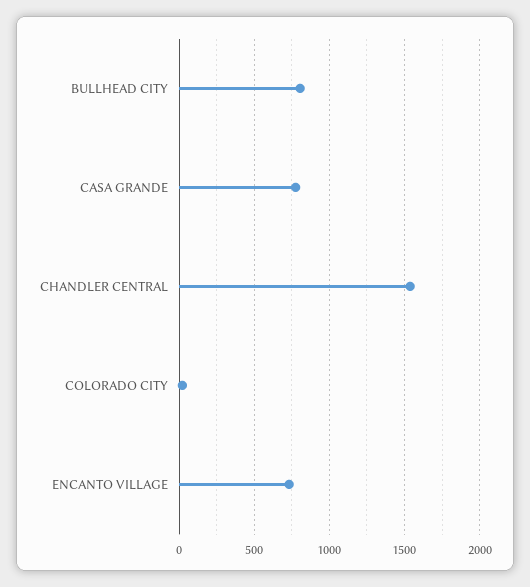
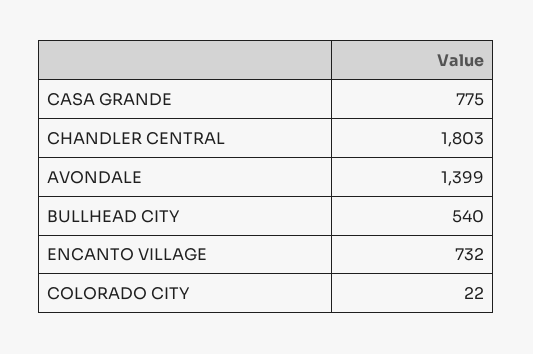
BULLHEAD CITY: 800 -> 540
CHANDLER CENTRAL: 1550 -> 1803
AVONDALE: none -> 1399

